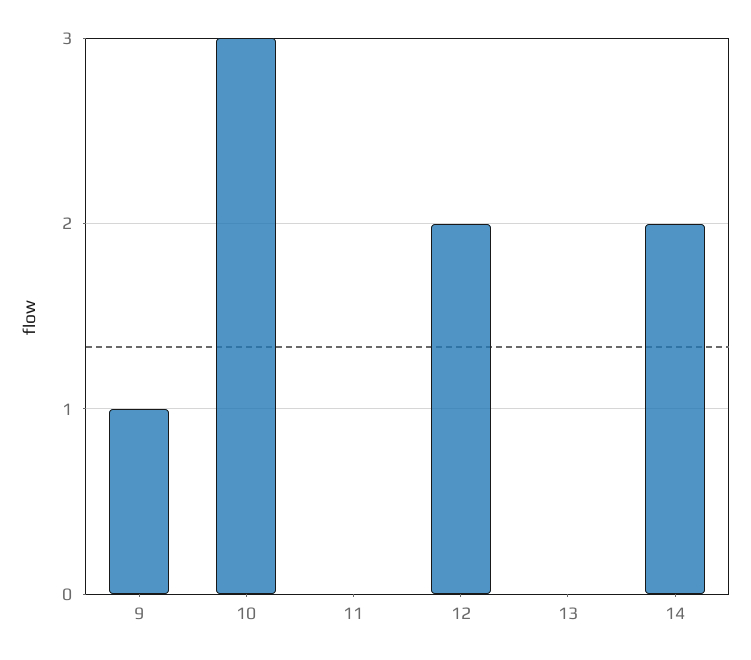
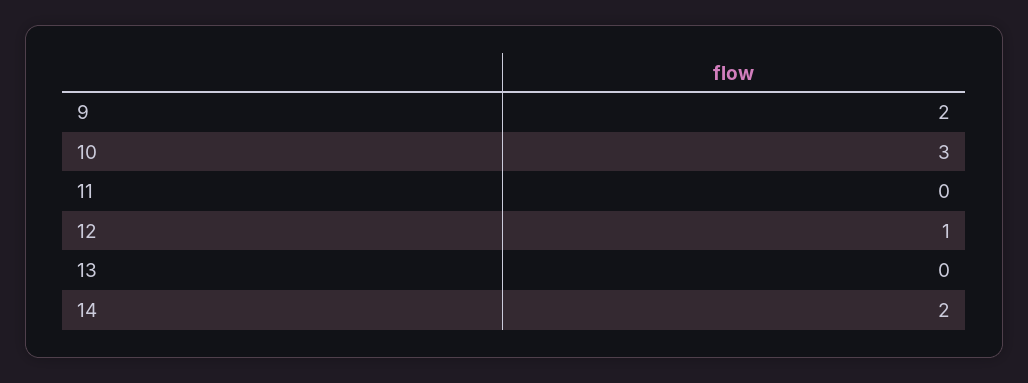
9: 1 -> 2
12: 2 -> 1

